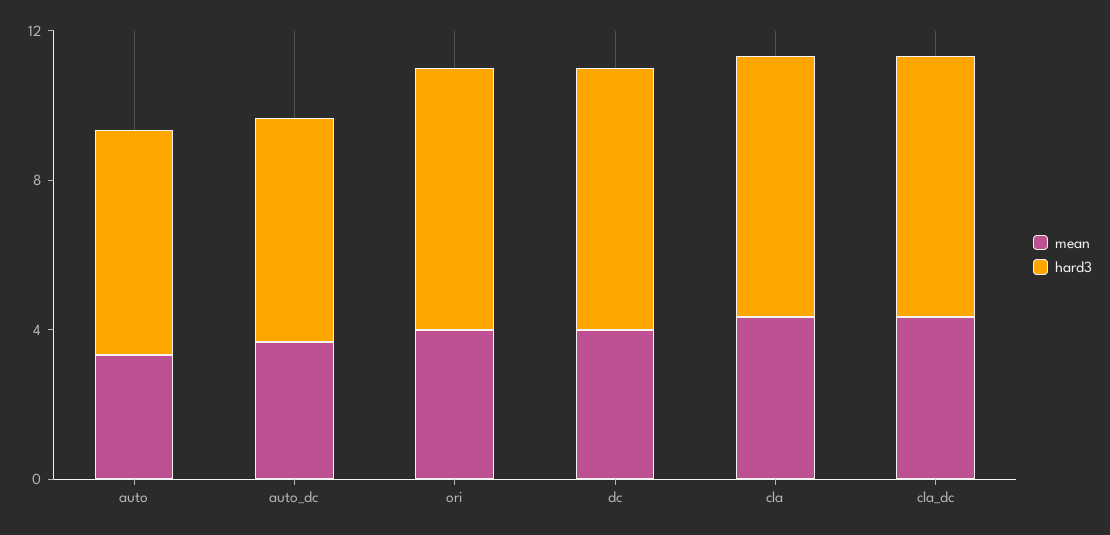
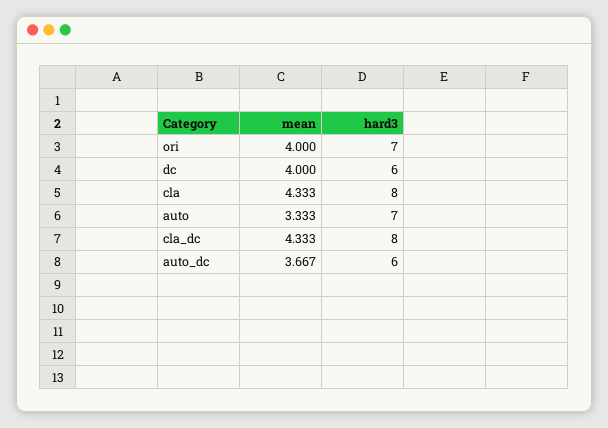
hard3, auto: 6 -> 7
hard3, dc: 7 -> 6
hard3, cla: 7 -> 8
hard3, cla_dc: 7 -> 8

